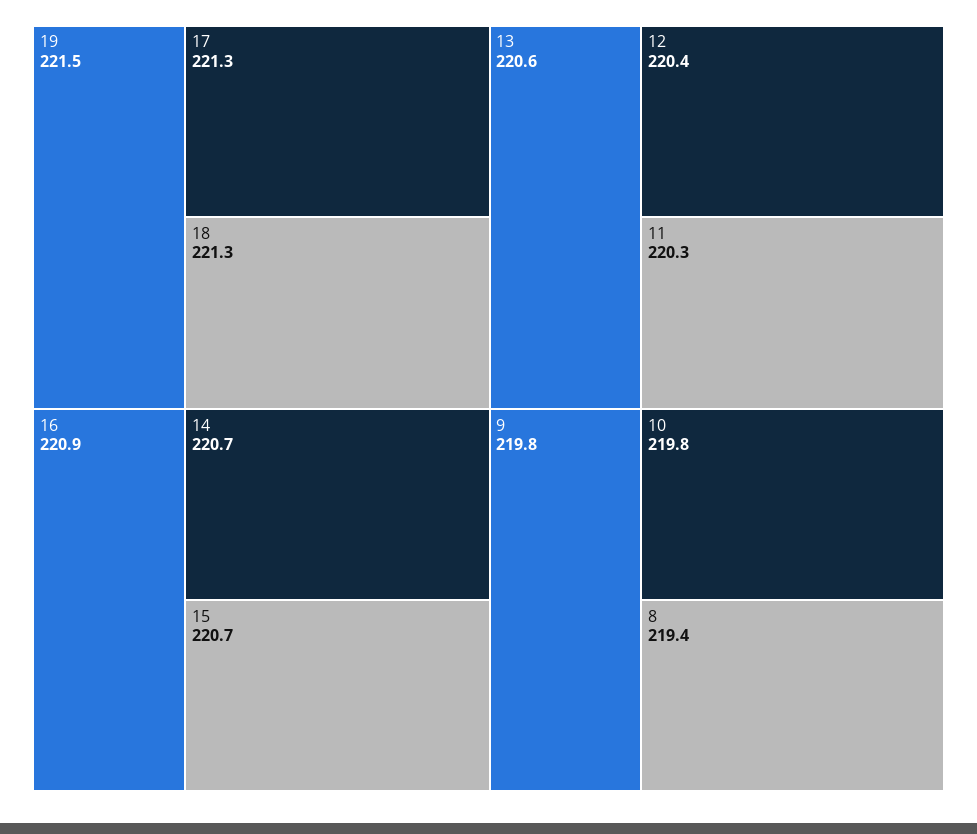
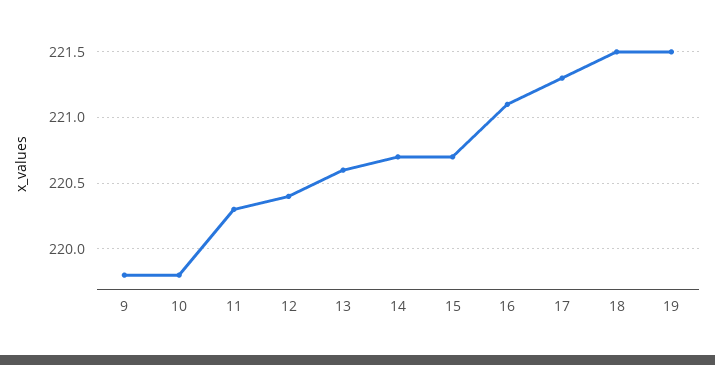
18: 221.3 -> 221.5
16: 220.9 -> 221.1
8: 219.4 -> none

